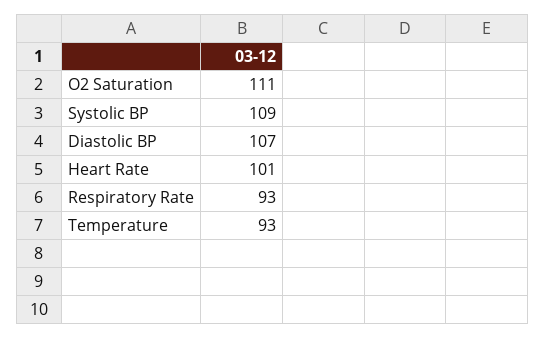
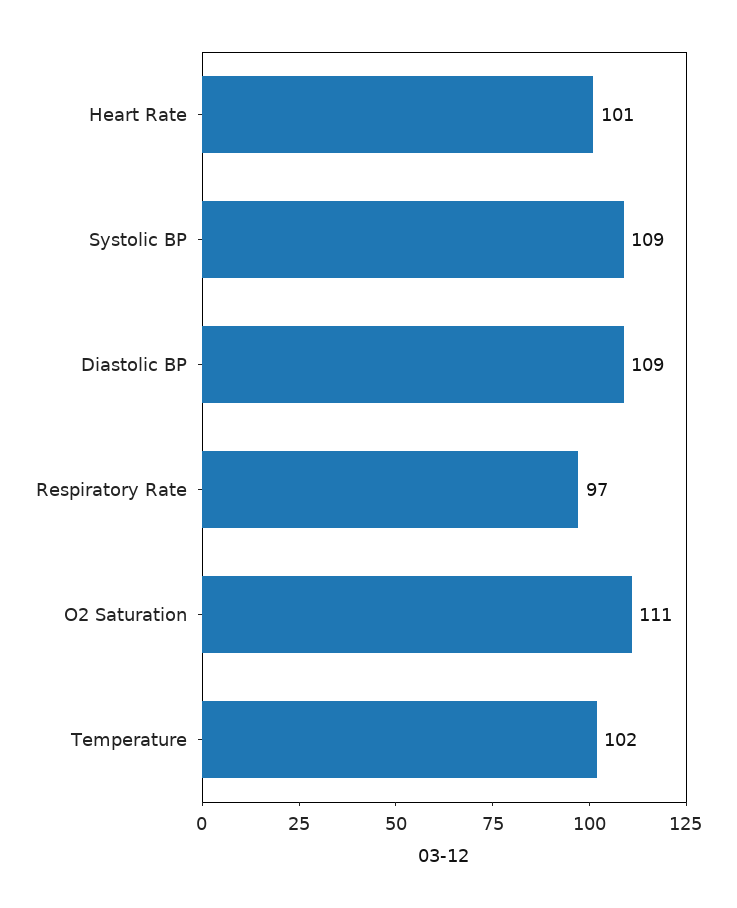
Diastolic BP: 107 -> 109
Respiratory Rate: 93 -> 97
Temperature: 93 -> 102

